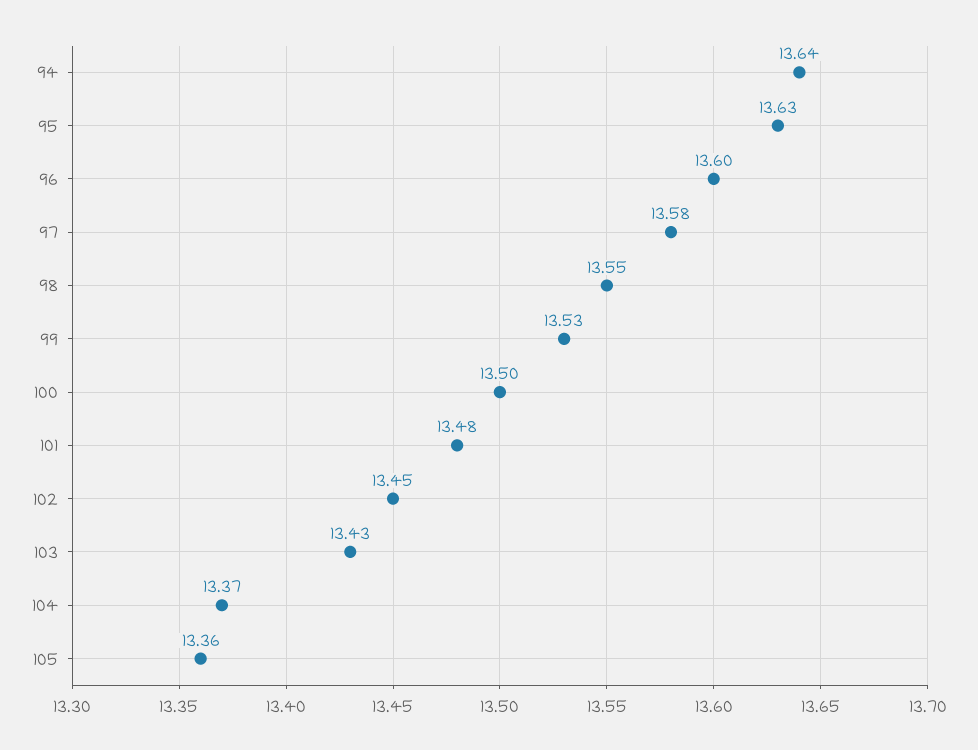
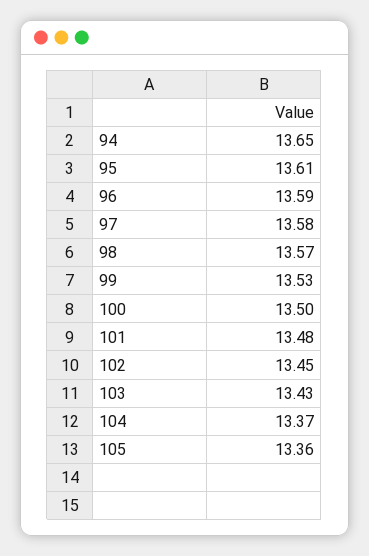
94: 13.64 -> 13.65
95: 13.63 -> 13.61
96: 13.6 -> 13.59
98: 13.55 -> 13.57

